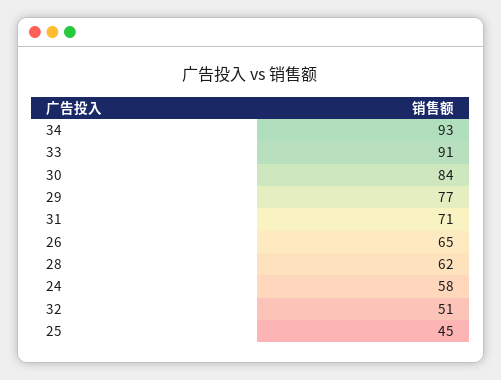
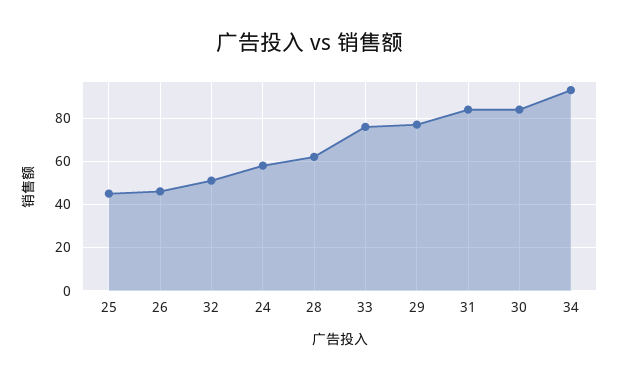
33: 91 -> 75
31: 71 -> 85
26: 65 -> 45

